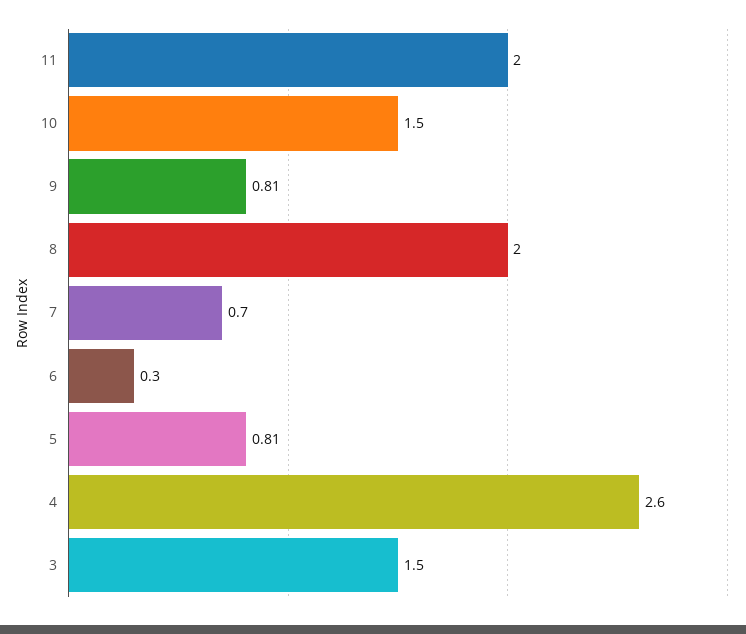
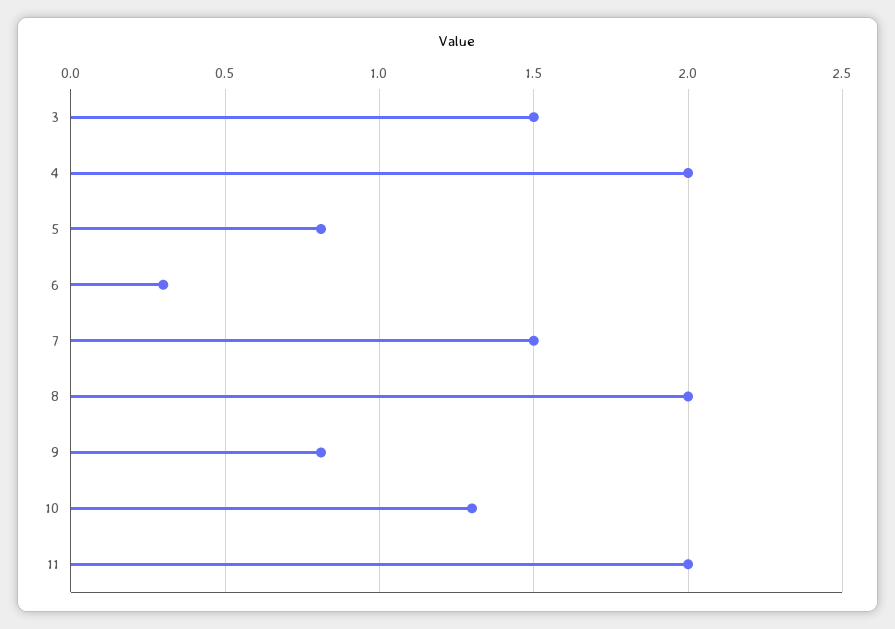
10: 1.5 -> 1.3
7: 0.7 -> 1.5
4: 2.6 -> 2

